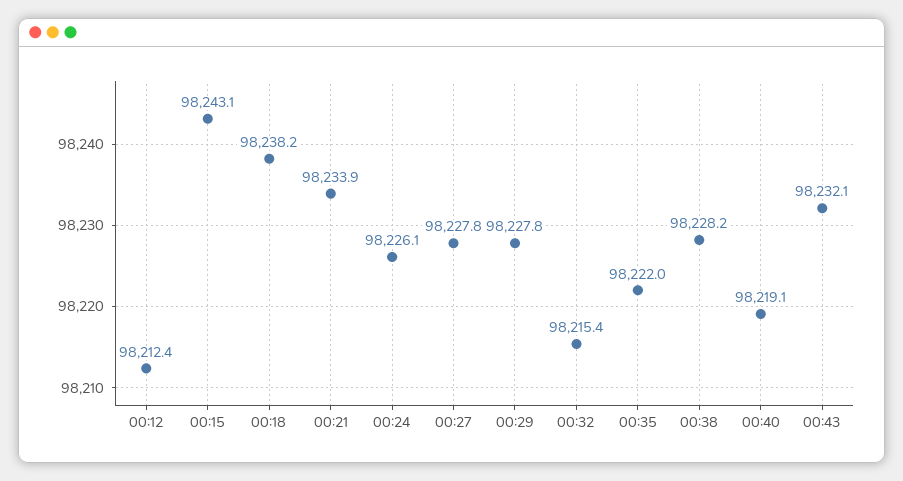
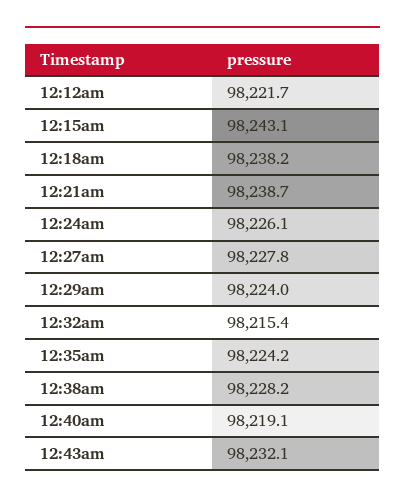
00:12: 98212.4 -> 98221.7
00:21: 98233.9 -> 98238.7
00:29: 98227.8 -> 98224
00:35: 98222 -> 98224.2

